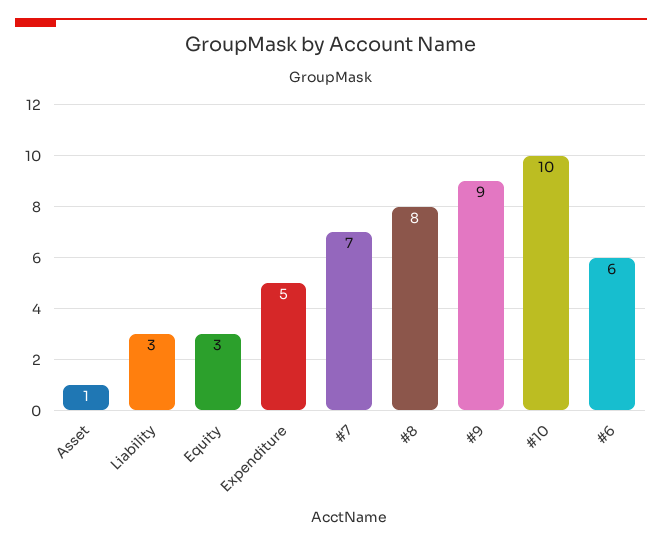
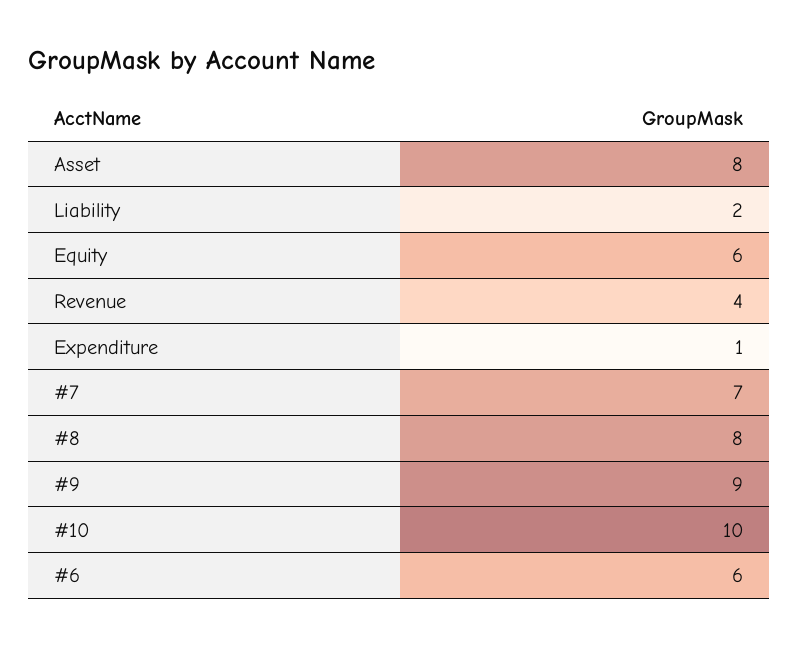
Asset: 1 -> 8
Liability: 3 -> 2
Equity: 3 -> 6
Expenditure: 5 -> 1
Revenue: none -> 4

